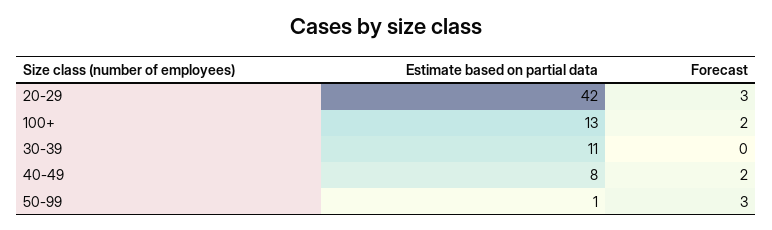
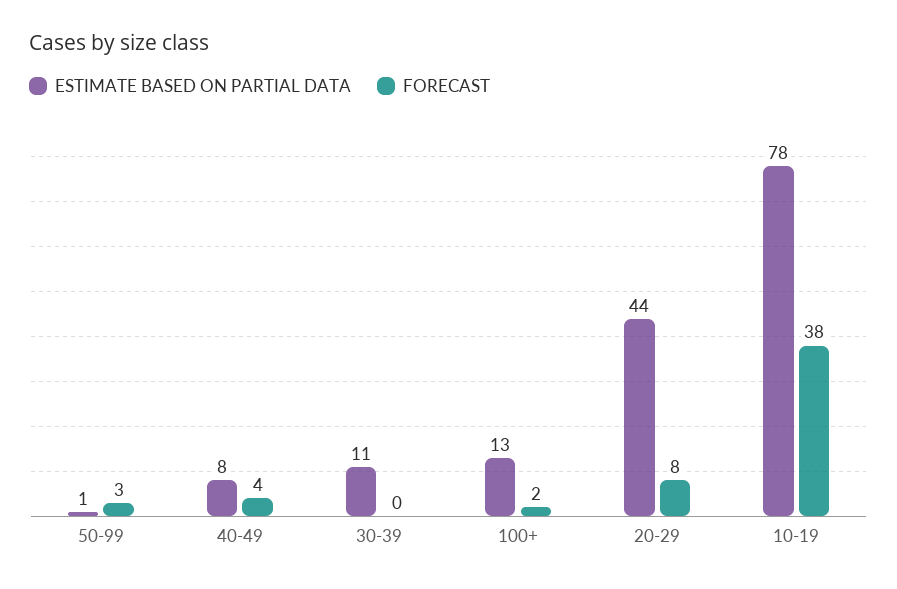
Estimate based on partial data, 20-29: 42 -> 44
Forecast, 20-29: 3 -> 8
Forecast, 40-49: 2 -> 4
Estimate based on partial data, 10-19: none -> 78
Forecast, 10-19: none -> 38

